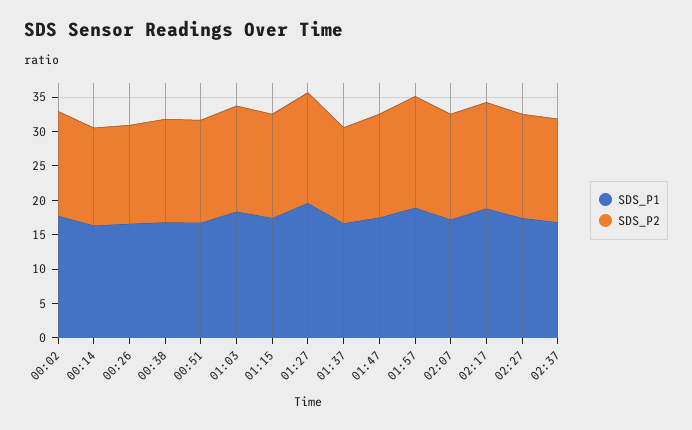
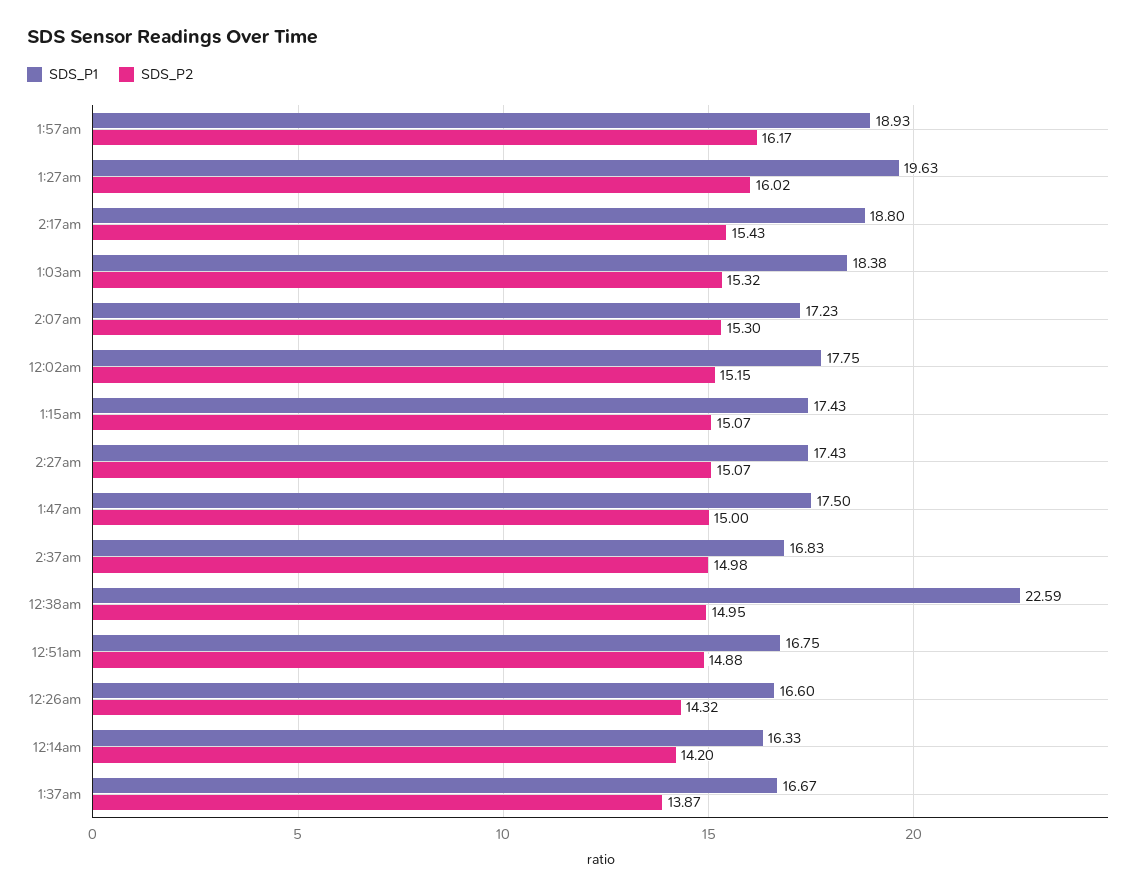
SDS_P1, 00:38: 17.5 -> 22.59

